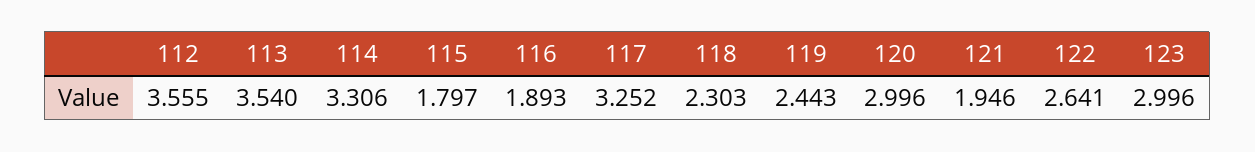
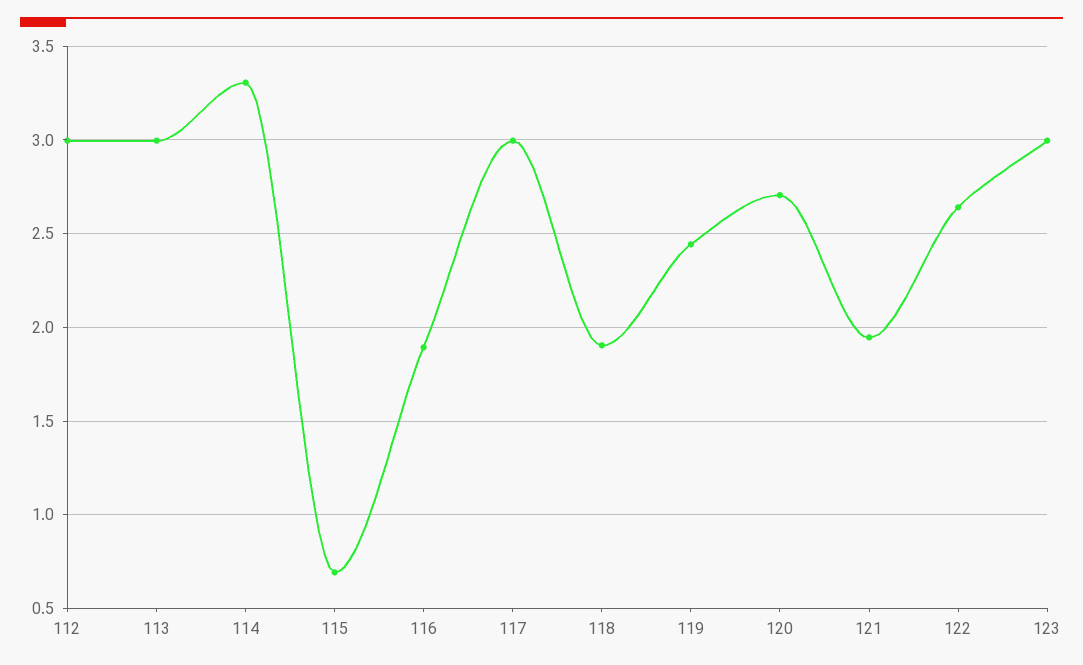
112: 3.555 -> 3
113: 3.54 -> 3
115: 1.797 -> 0.7
117: 3.252 -> 3
118: 2.303 -> 1.9
120: 2.996 -> 2.7

